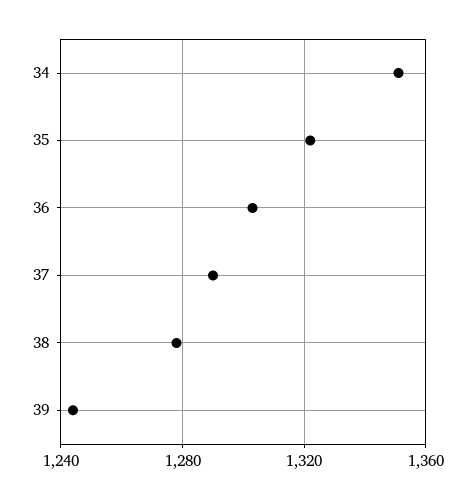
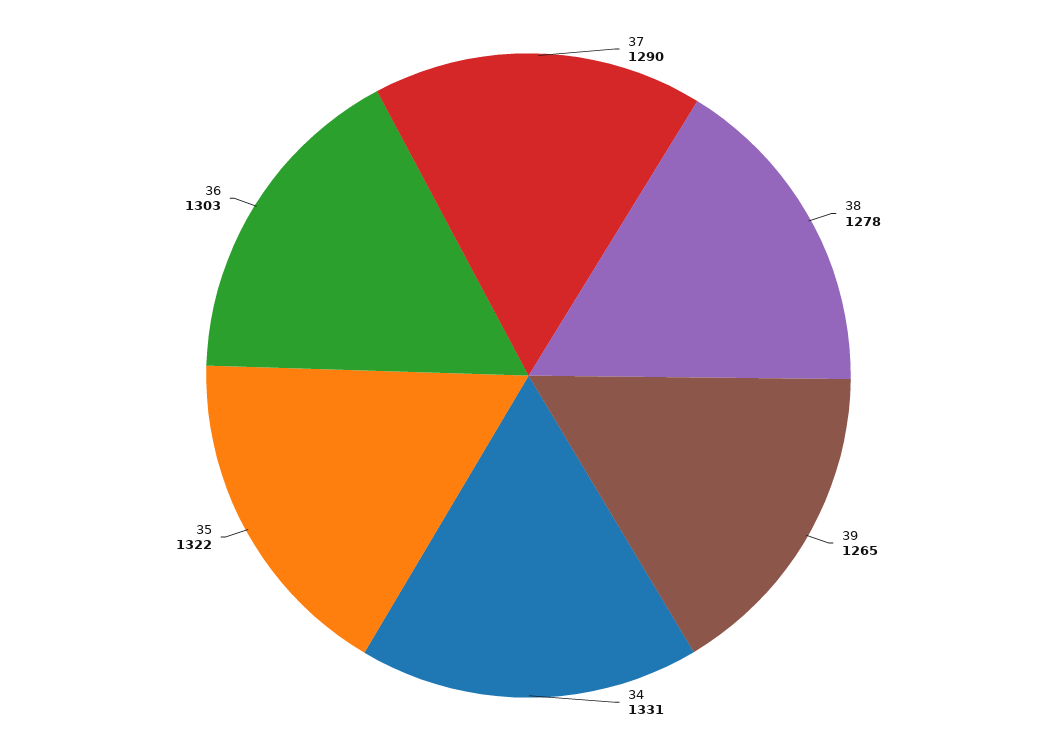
34: 1350 -> 1331
39: 1245 -> 1265

